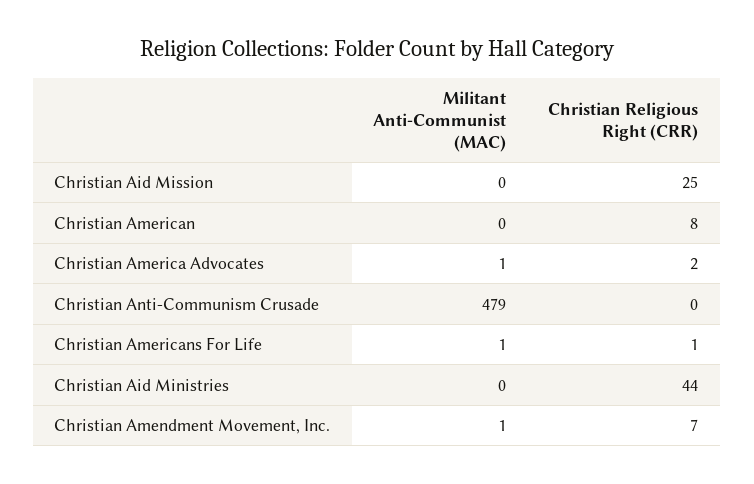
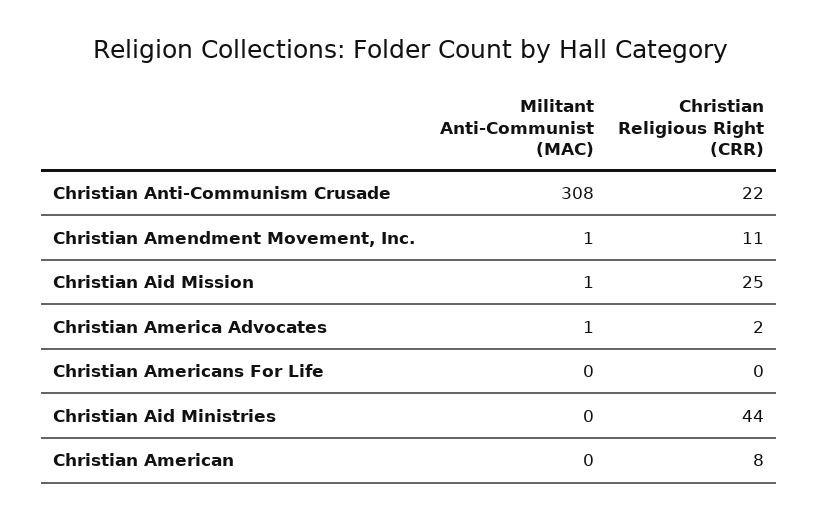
Militant Anti-Communist (MAC), Christian Aid Mission: 0 -> 1
Militant Anti-Communist (MAC), Christian Anti-Communism Crusade: 479 -> 308
Christian Religious Right (CRR), Christian Anti-Communism Crusade: 0 -> 22
Militant Anti-Communist (MAC), Christian Americans For Life: 1 -> 0
Christian Religious Right (CRR), Christian Americans For Life: 1 -> 0
Christian Religious Right (CRR), Christian Amendment Movement, Inc.: 7 -> 11

